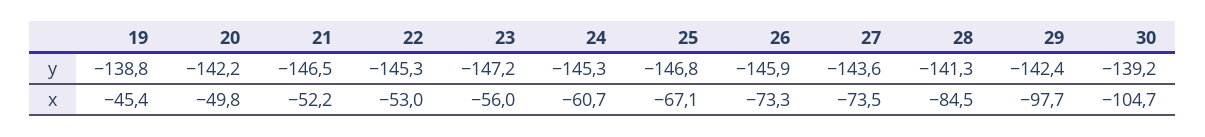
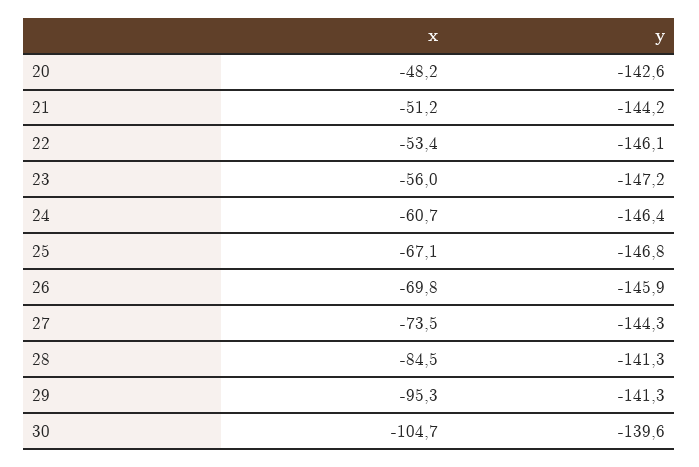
19, y: -138.8 -> none
20, y: -142.2 -> -142.6
21, y: -146.5 -> -144.2
22, y: -145.3 -> -146.1
24, y: -145.3 -> -146.4
27, y: -143.6 -> -144.3
29, y: -142.4 -> -141.3
30, y: -139.2 -> -139.6
19, x: -45.4 -> none
20, x: -49.8 -> -48.2
21, x: -52.2 -> -51.2
22, x: -53 -> -53.4
26, x: -73.3 -> -69.8
29, x: -97.7 -> -95.3

